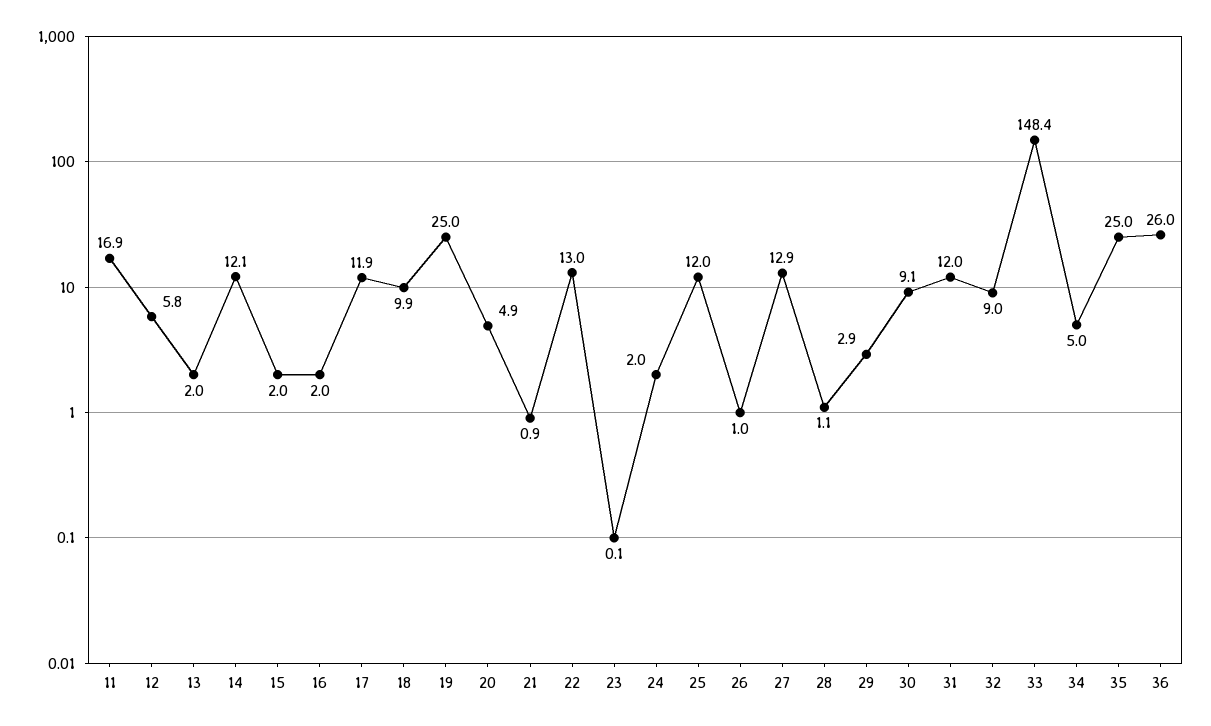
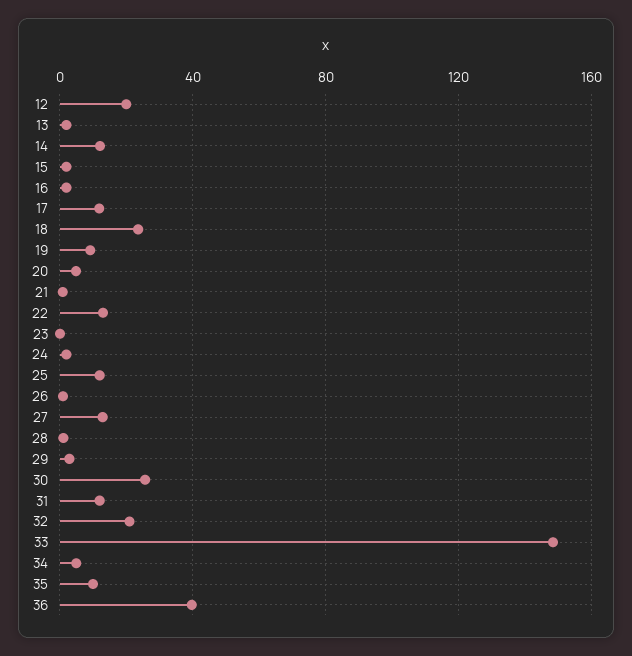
11: 16.9 -> none
12: 5.8 -> 20
18: 9.9 -> 25
19: 25 -> 10
30: 9.1 -> 25
32: 9 -> 20
35: 25 -> 10
36: 26 -> 40

